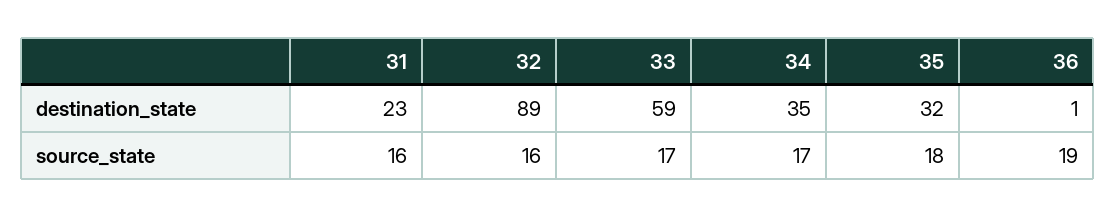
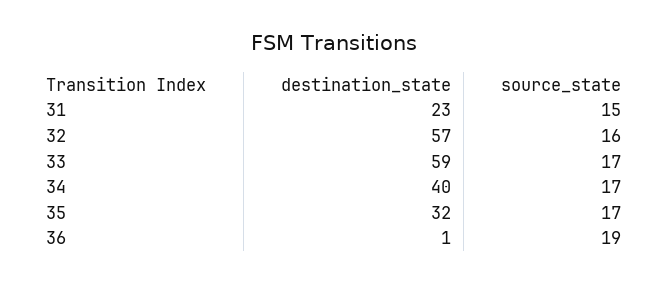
32, destination_state: 89 -> 57
34, destination_state: 35 -> 40
31, source_state: 16 -> 15
35, source_state: 18 -> 17

